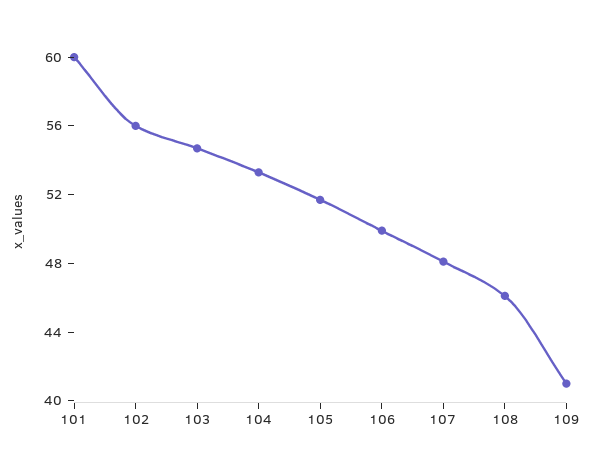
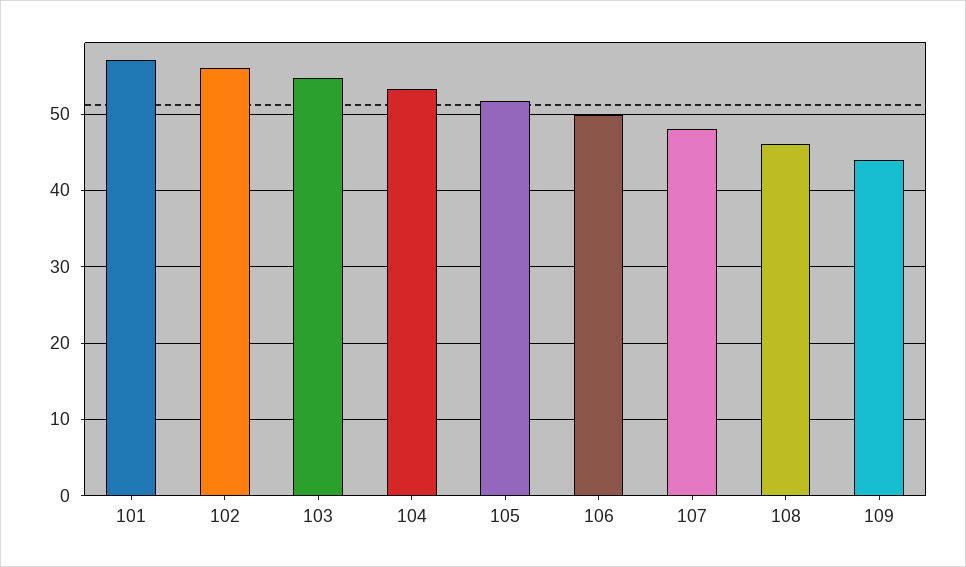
101: 60 -> 57
109: 41 -> 44

